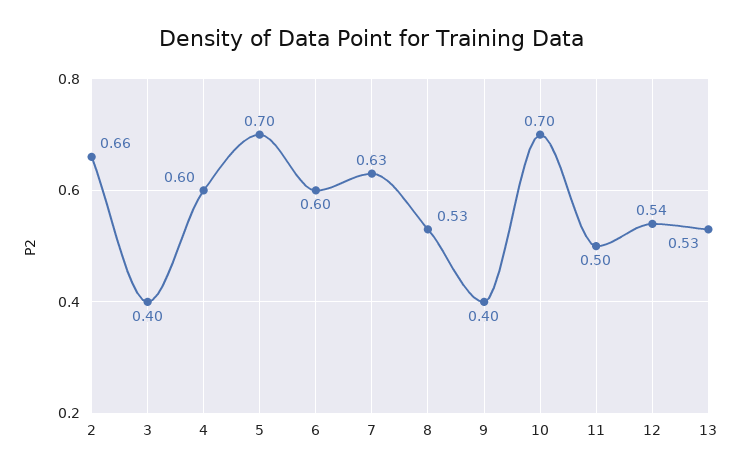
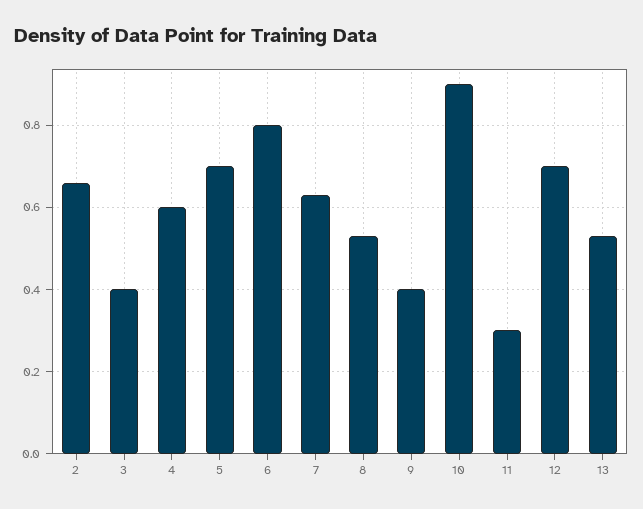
6: 0.6 -> 0.8
10: 0.7 -> 0.9
11: 0.5 -> 0.3
12: 0.54 -> 0.7

